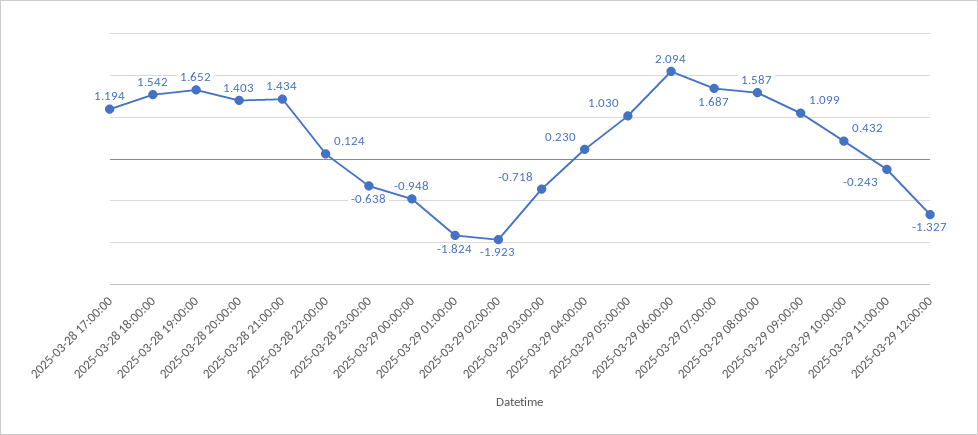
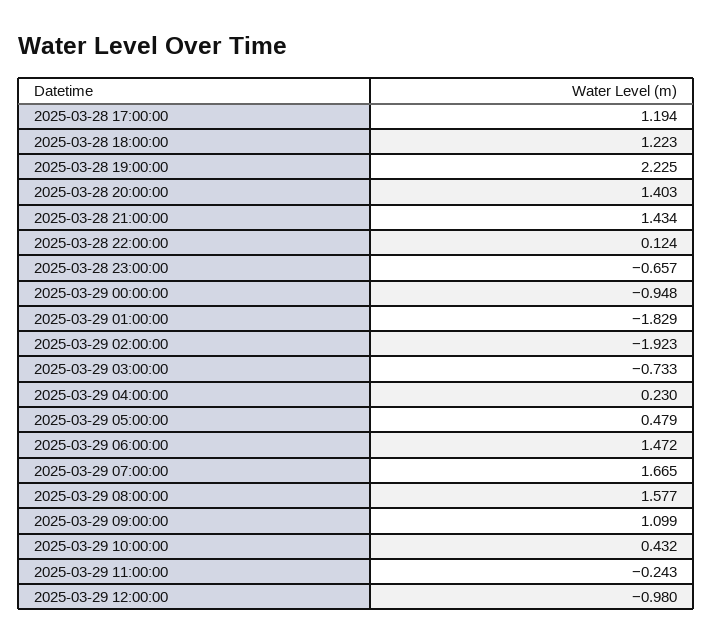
2025-03-28 18:00:00: 1.542 -> 1.223
2025-03-28 19:00:00: 1.652 -> 2.225
2025-03-28 23:00:00: -0.638 -> -0.657
2025-03-29 01:00:00: -1.824 -> -1.829
2025-03-29 03:00:00: -0.718 -> -0.733
2025-03-29 05:00:00: 1.03 -> 0.479
2025-03-29 06:00:00: 2.094 -> 1.472
2025-03-29 07:00:00: 1.687 -> 1.665
2025-03-29 08:00:00: 1.587 -> 1.577
2025-03-29 12:00:00: -1.327 -> -0.98

